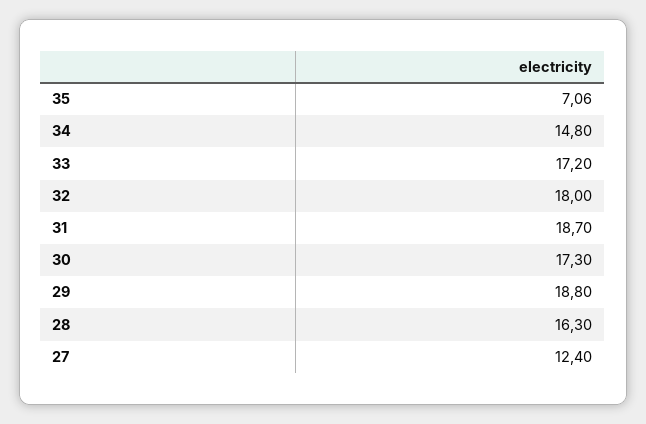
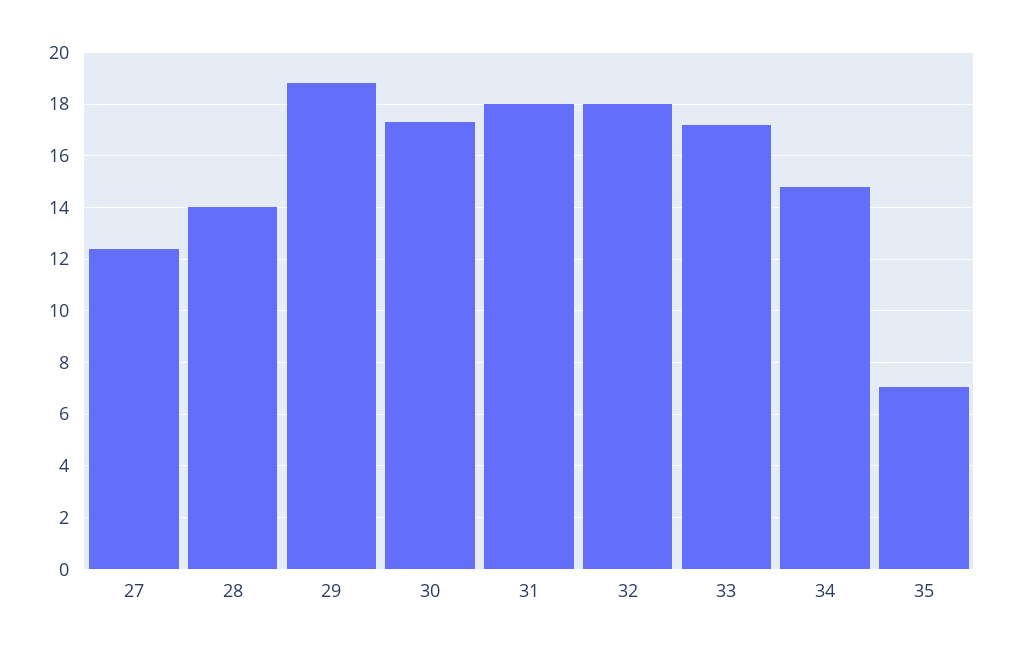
31: 18.7 -> 18
28: 16.3 -> 14

